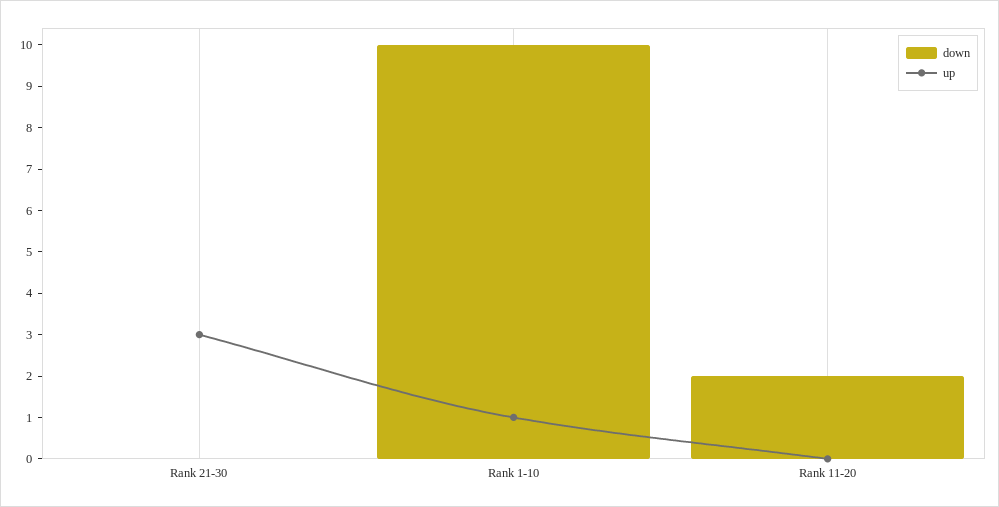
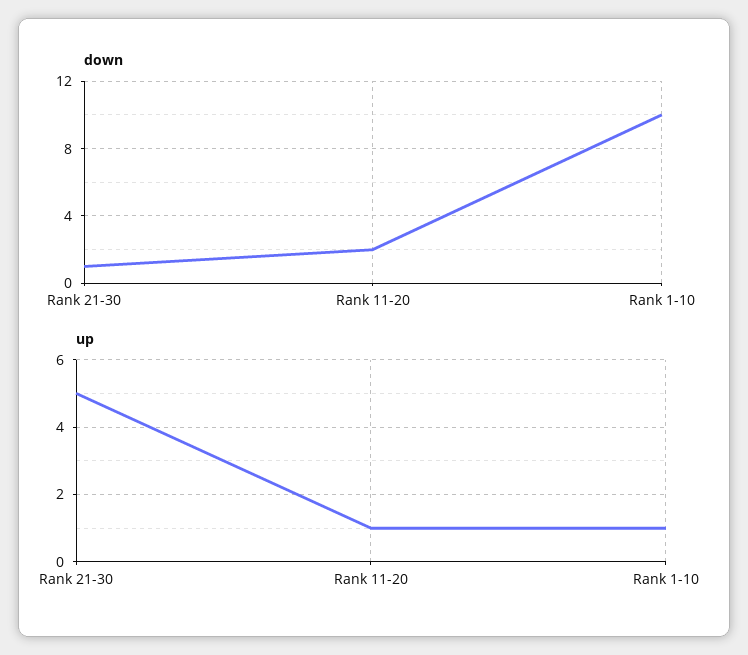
down, Rank 21-30: 0 -> 1
up, Rank 21-30: 3 -> 5
up, Rank 11-20: 0 -> 1

